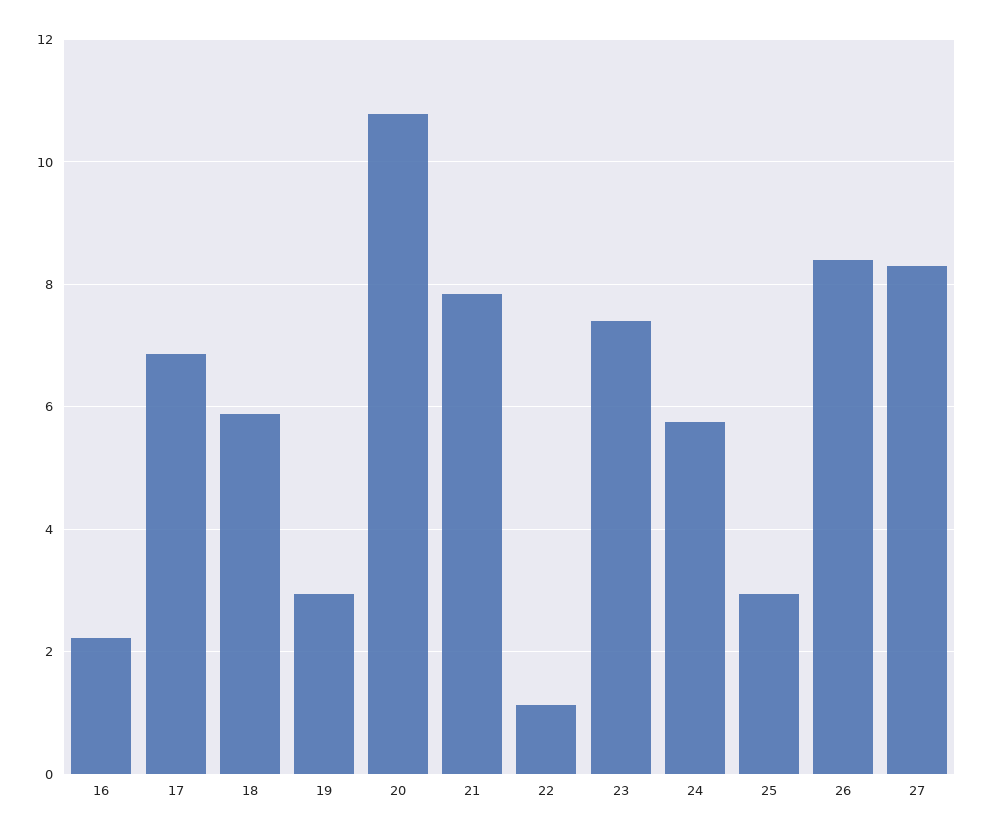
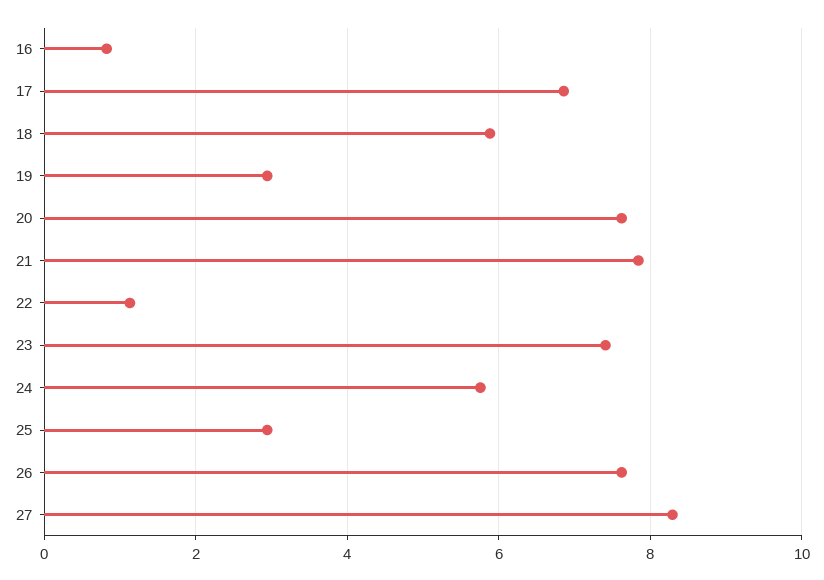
16: 2.2 -> 0.8
20: 10.8 -> 7.6
26: 8.4 -> 7.6

